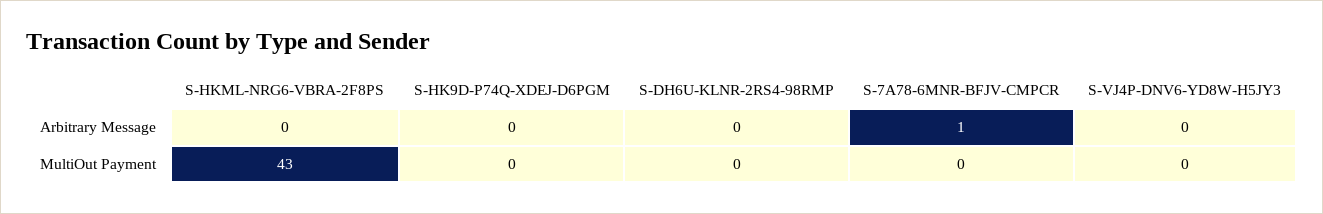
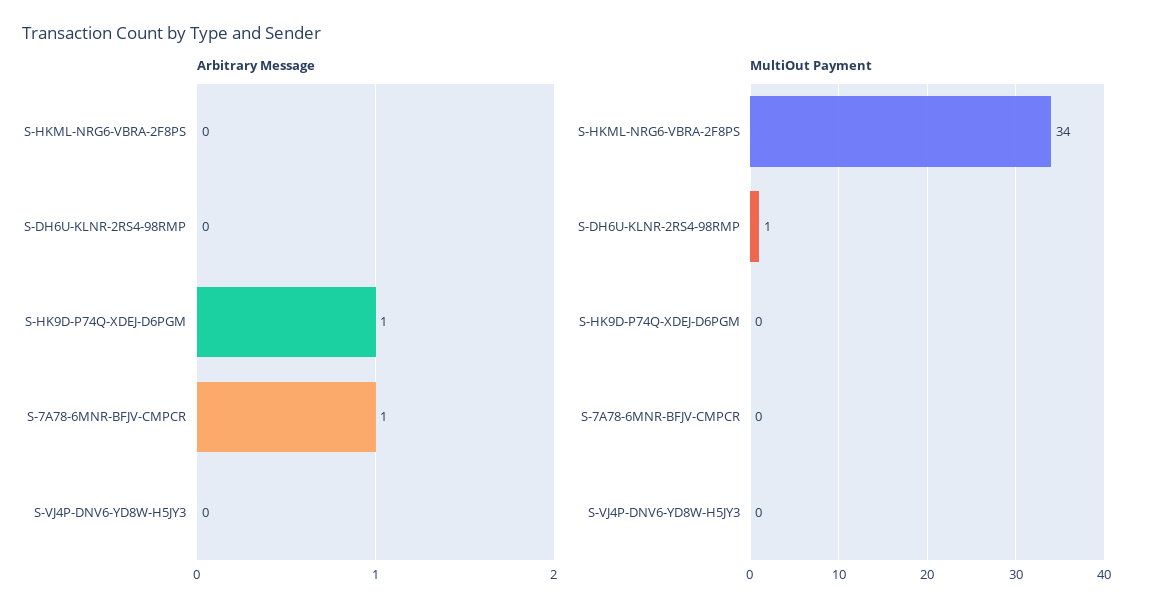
Arbitrary Message, S-HK9D-P74Q-XDEJ-D6PGM: 0 -> 1
MultiOut Payment, S-HKML-NRG6-VBRA-2F8PS: 43 -> 34
MultiOut Payment, S-DH6U-KLNR-2RS4-98RMP: 0 -> 1

